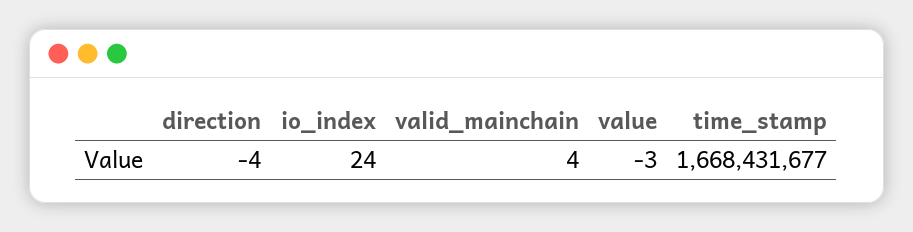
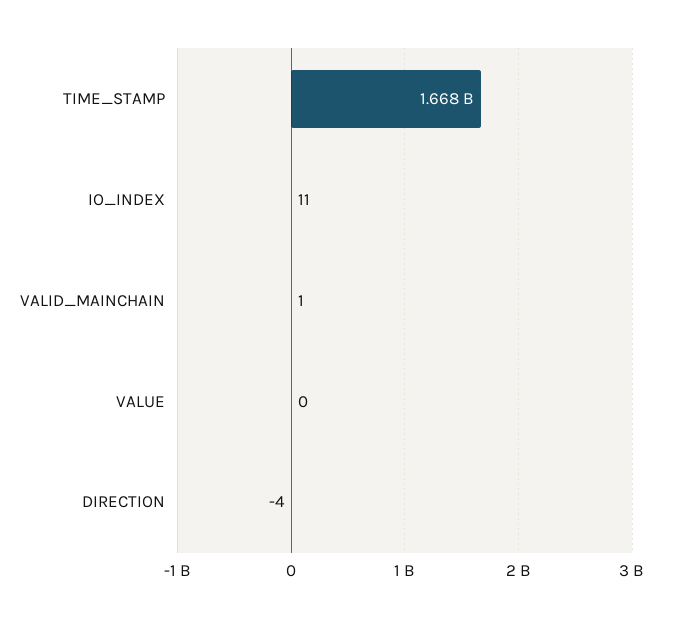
io_index: 24 -> 11
valid_mainchain: 4 -> 1
value: -3 -> 0

